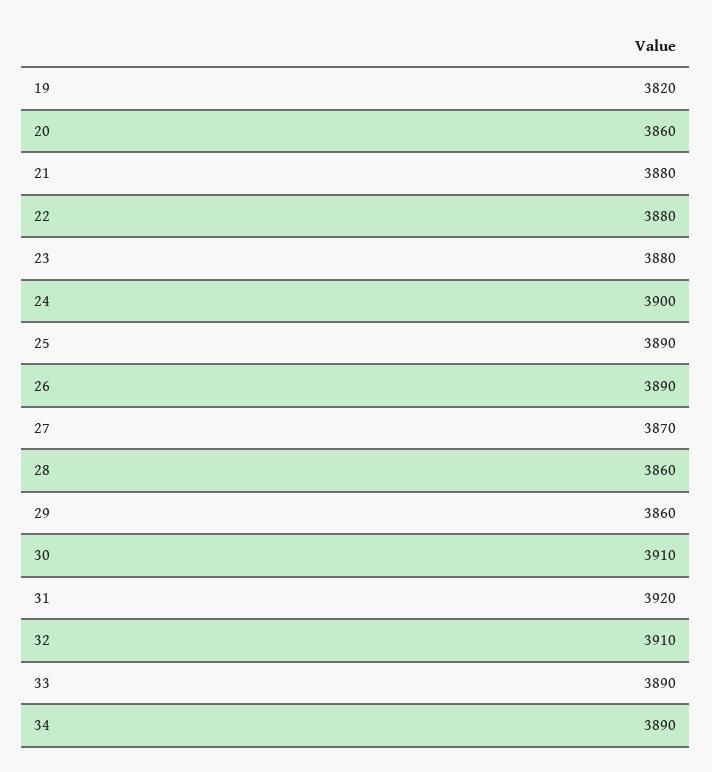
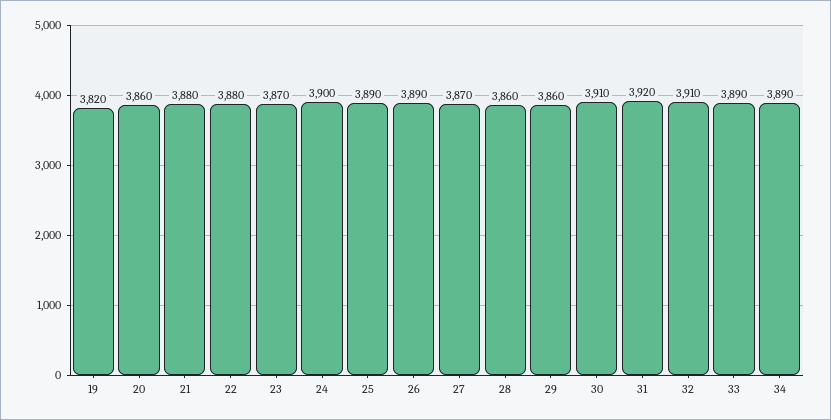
23: 3880 -> 3870

